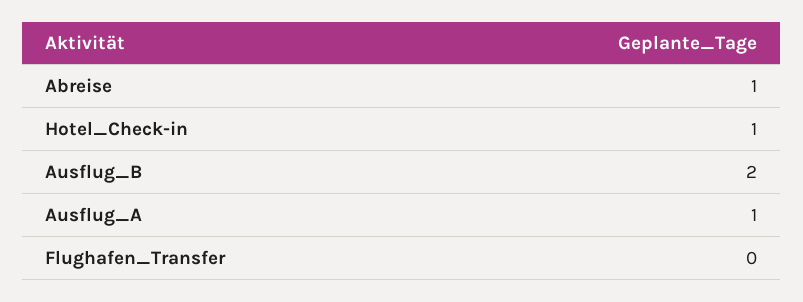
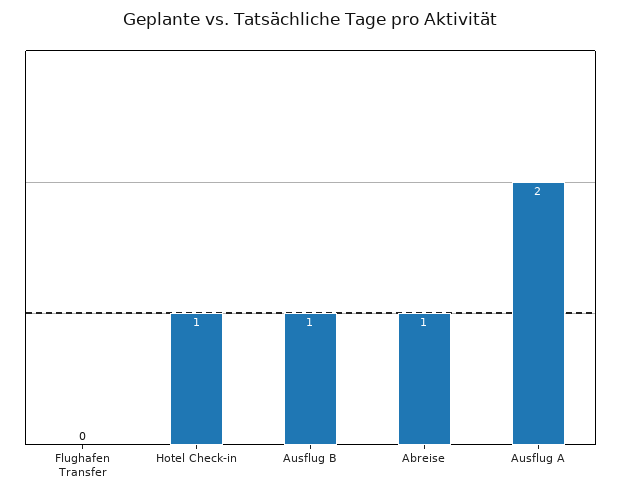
Ausflug_B: 2 -> 1
Ausflug_A: 1 -> 2

